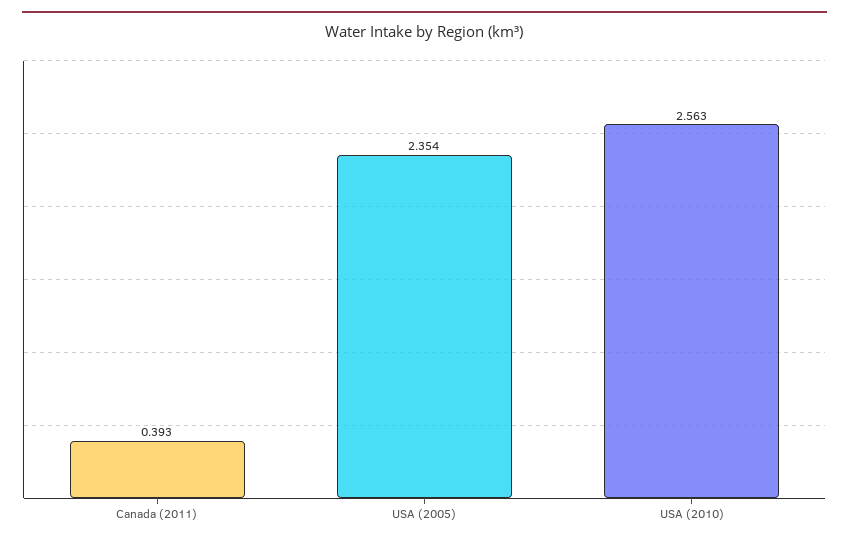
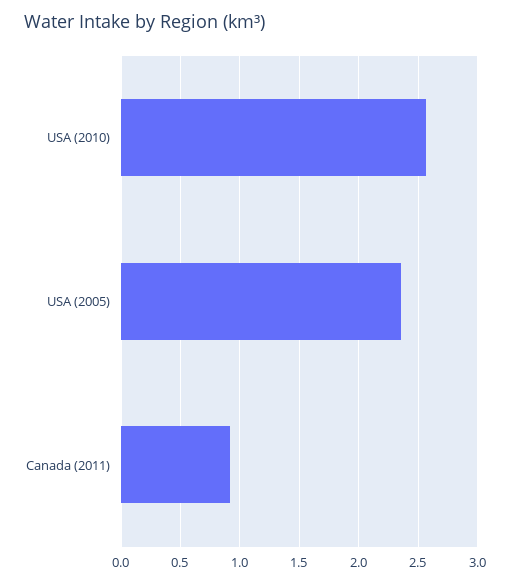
Canada (2011): 0.393 -> 0.9

